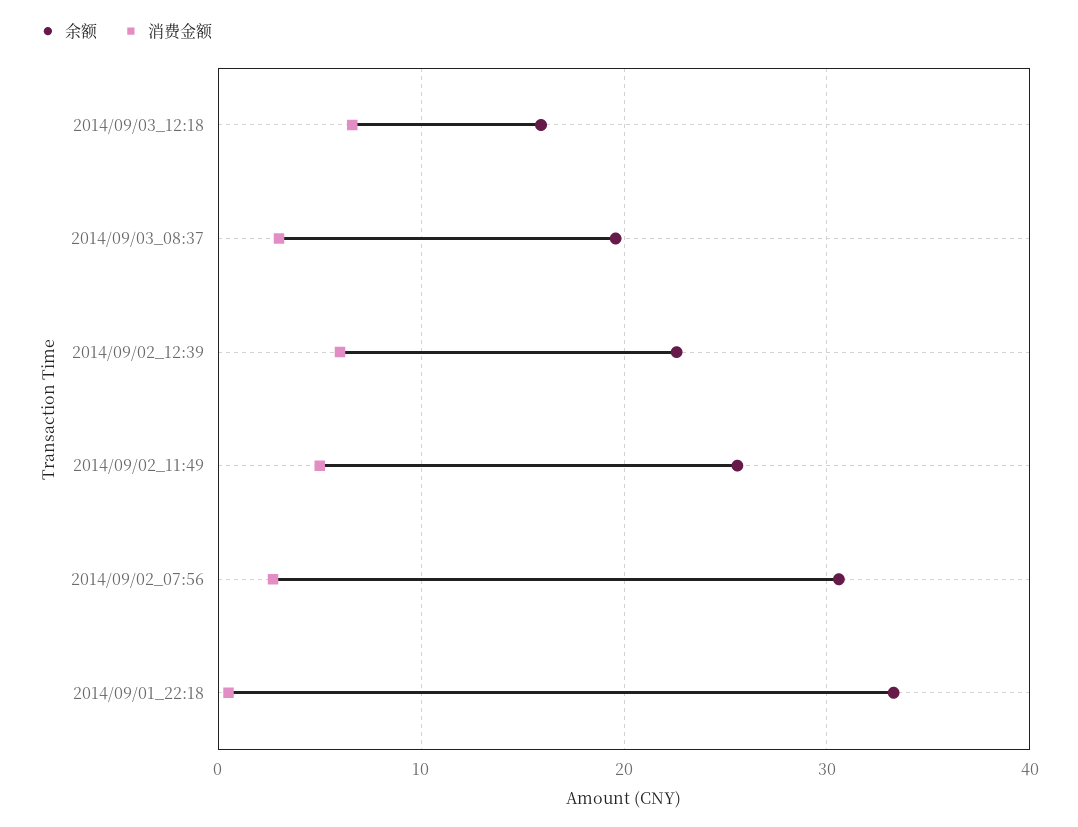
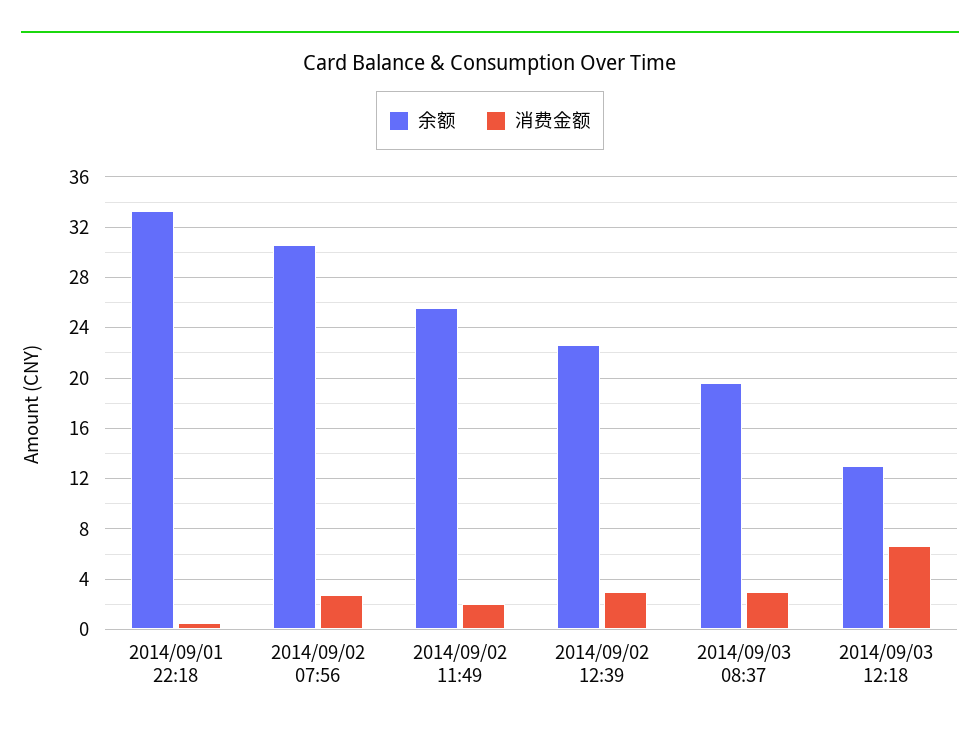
余额, 2014/09/03_12:18: 16 -> 13
消费金额, 2014/09/02_12:39: 6 -> 3
消费金额, 2014/09/02_11:49: 5 -> 2

